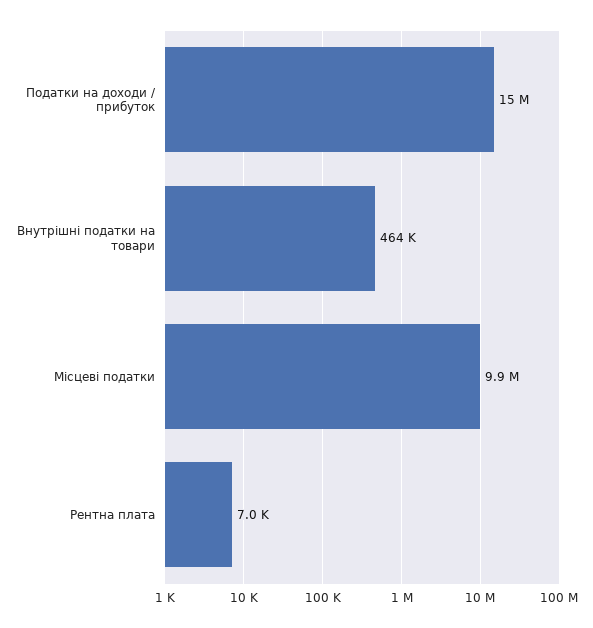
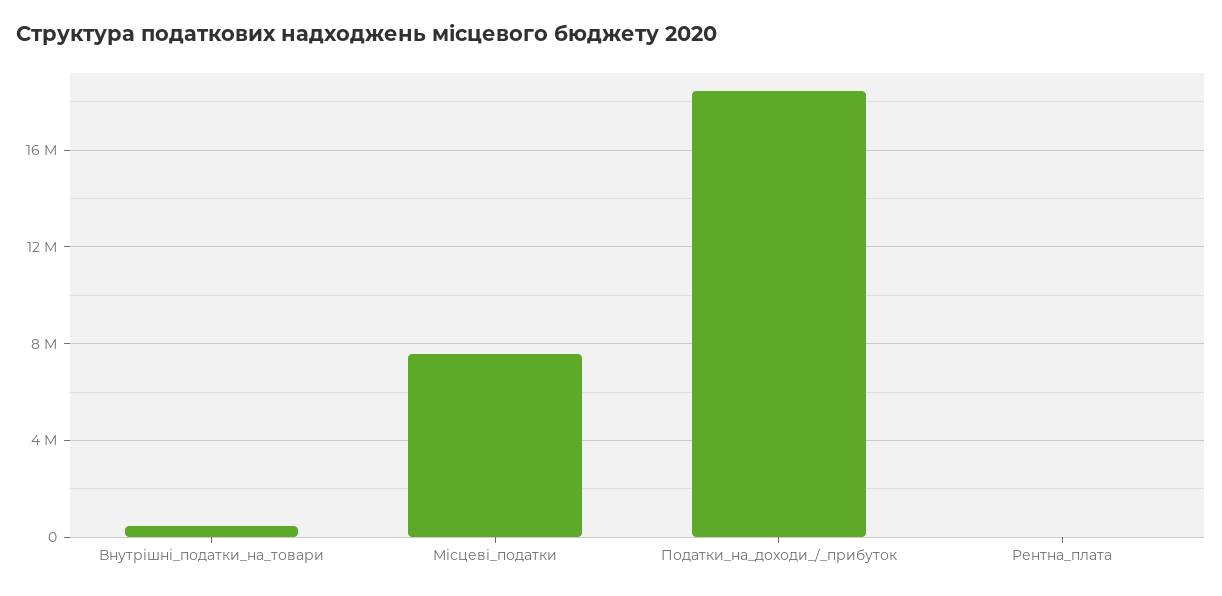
Податки на доходи / прибуток: 15000000 -> 18500000
Місцеві податки: 9900000 -> 7500000

